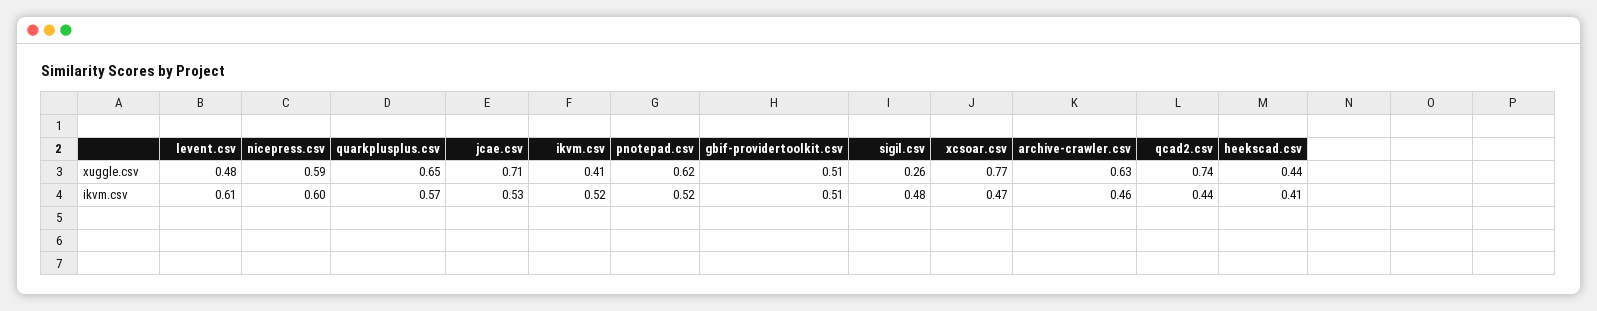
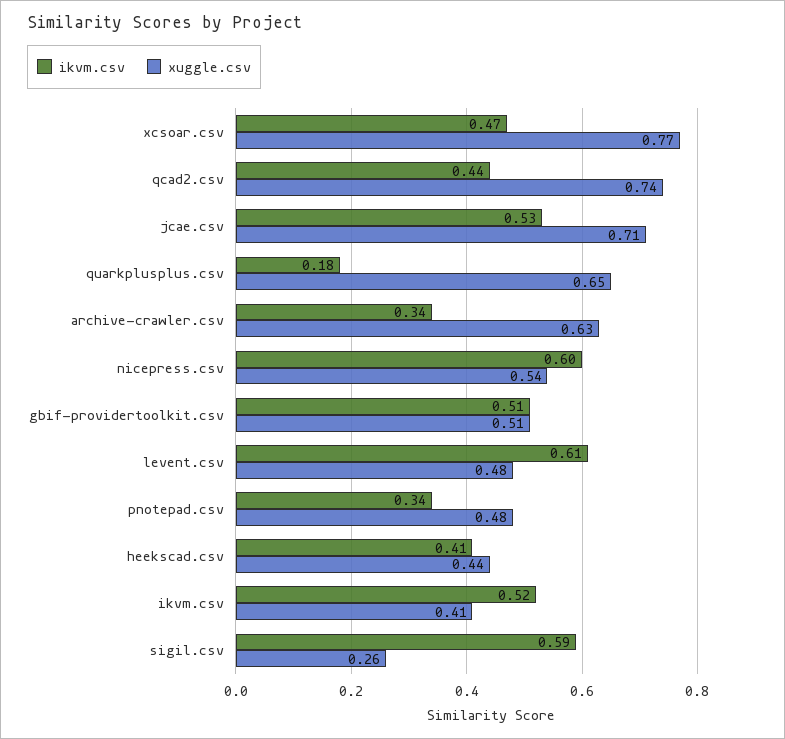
xuggle.csv, nicepress.csv: 0.59 -> 0.54
xuggle.csv, pnotepad.csv: 0.62 -> 0.48
ikvm.csv, quarkplusplus.csv: 0.57 -> 0.18
ikvm.csv, pnotepad.csv: 0.52 -> 0.34
ikvm.csv, sigil.csv: 0.48 -> 0.59
ikvm.csv, archive-crawler.csv: 0.46 -> 0.34

